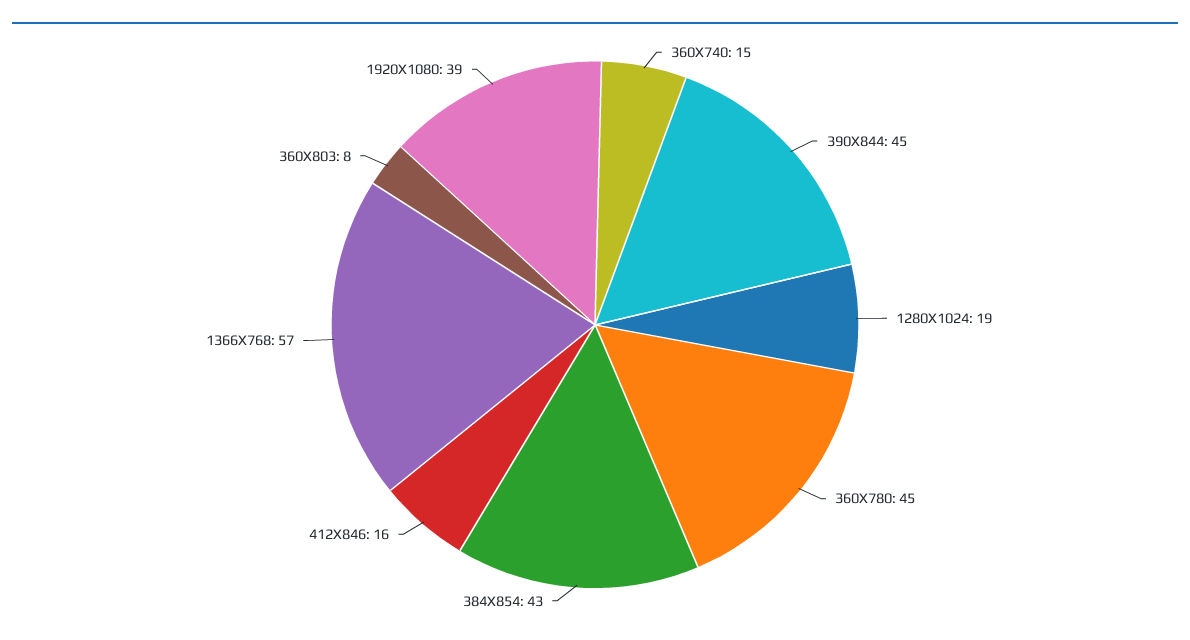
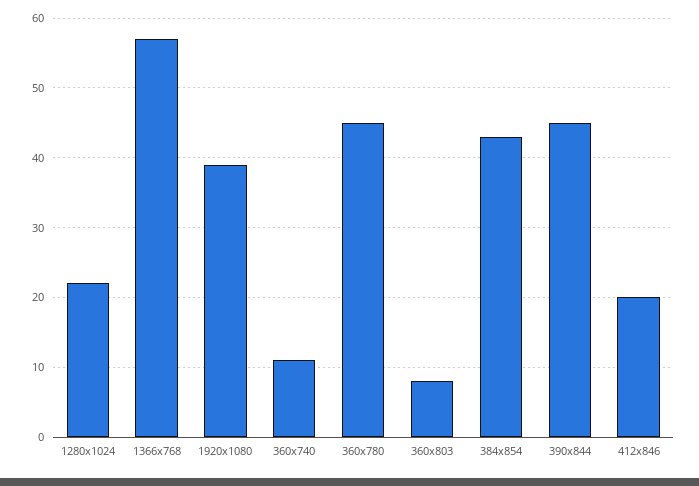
360X740: 15 -> 11
1280X1024: 19 -> 22
412X846: 16 -> 20

